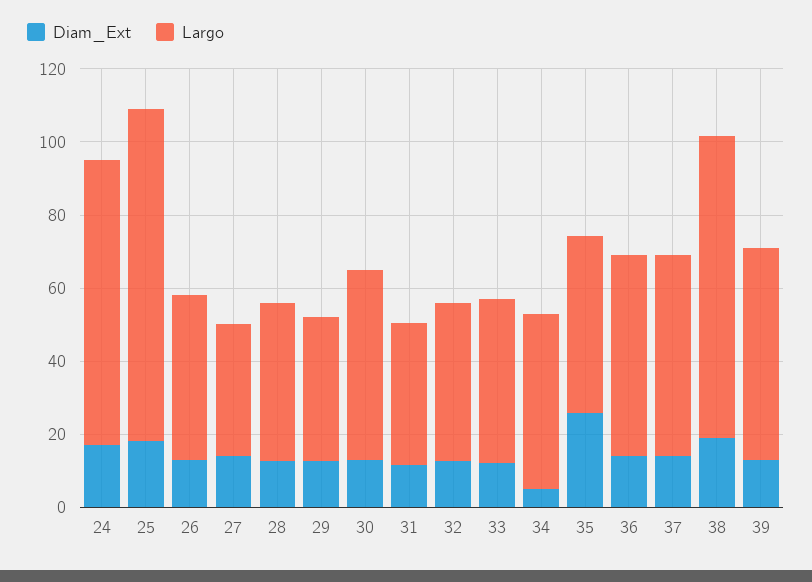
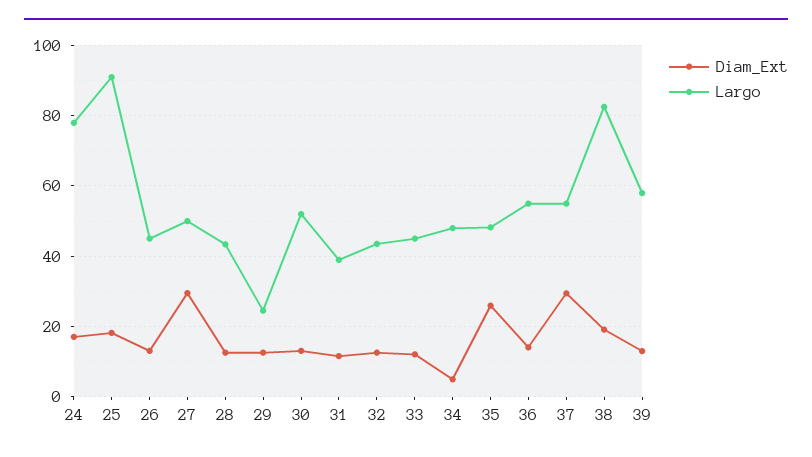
Diam_Ext, 27: 15 -> 30
Largo, 27: 35 -> 50
Largo, 29: 40 -> 24
Diam_Ext, 37: 15 -> 30

